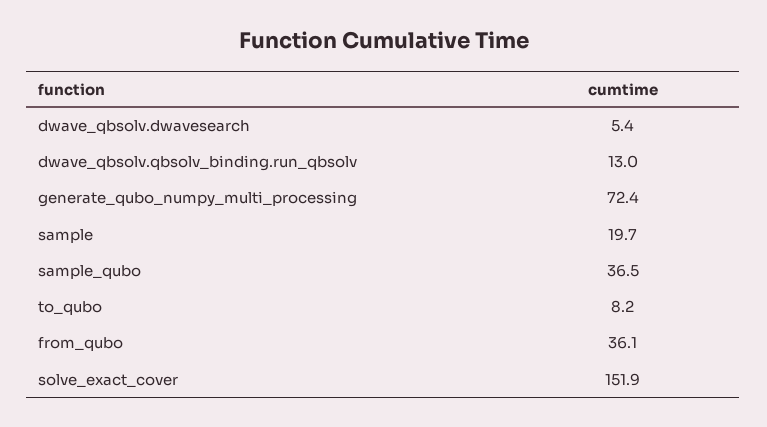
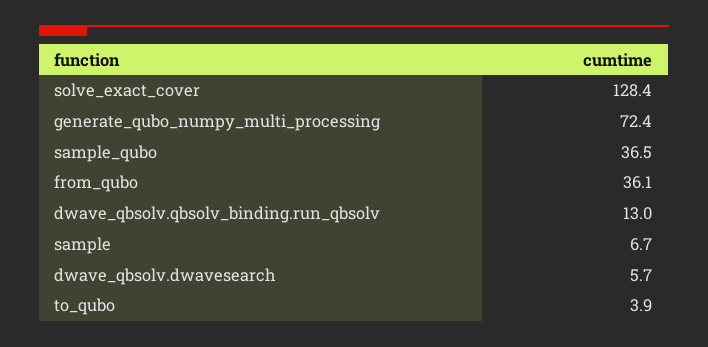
dwave_qbsolv.dwavesearch: 5.4 -> 5.7
sample: 19.7 -> 6.7
to_qubo: 8.2 -> 3.9
solve_exact_cover: 151.9 -> 128.4

